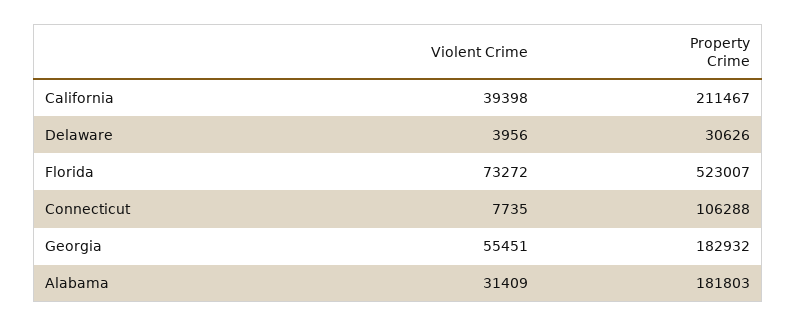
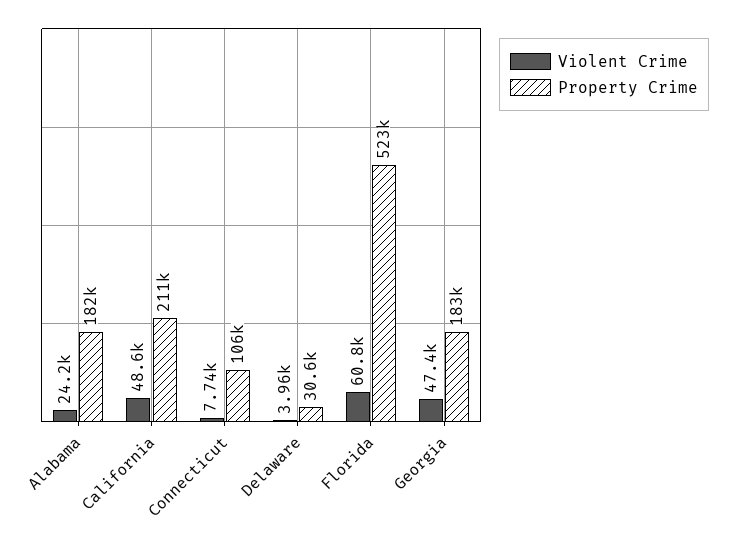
Violent Crime, California: 39398 -> 48600
Violent Crime, Florida: 73272 -> 60800
Violent Crime, Georgia: 55451 -> 47400
Violent Crime, Alabama: 31409 -> 24200

